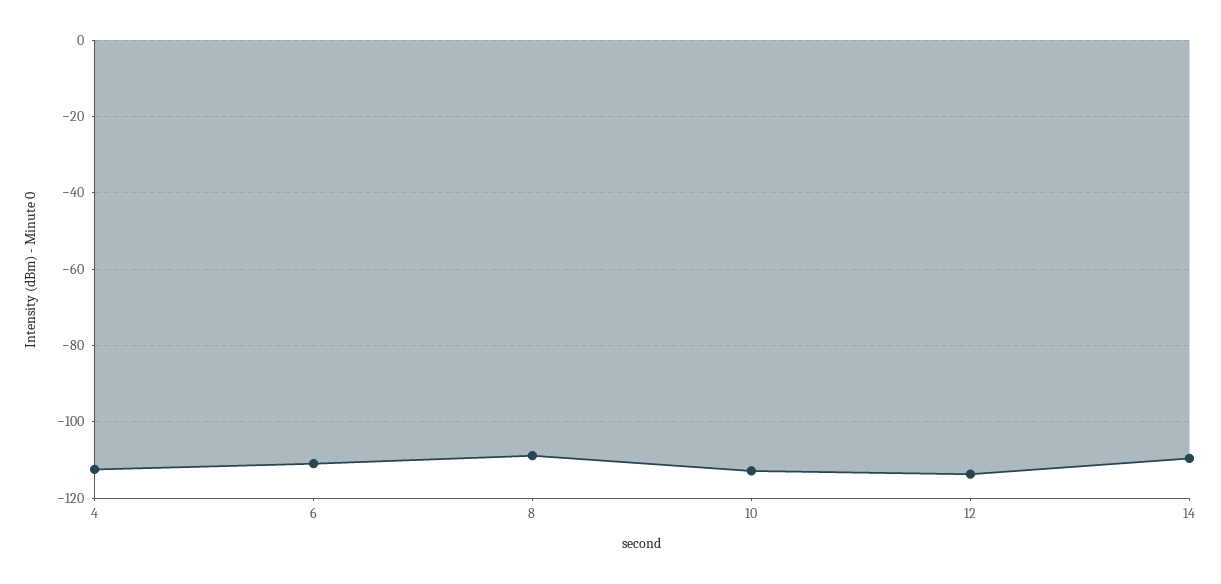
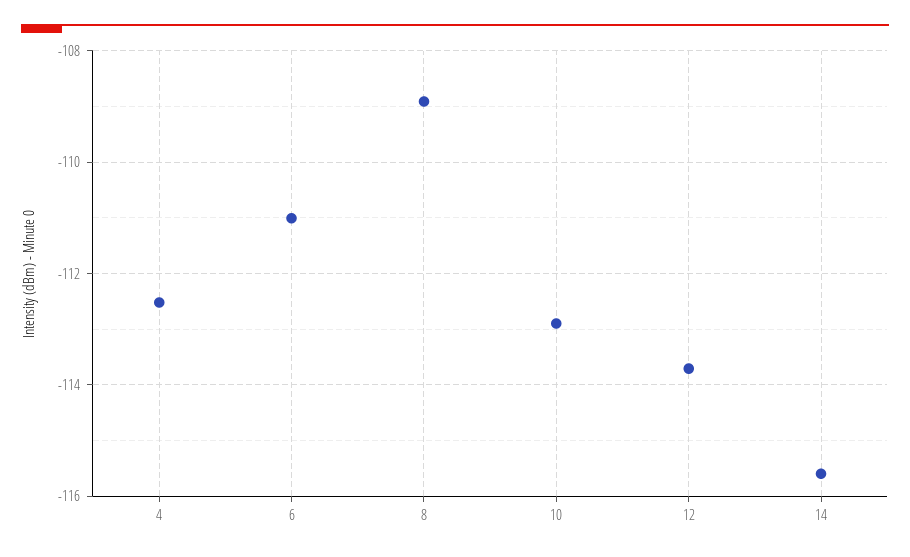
14: -110 -> -115.6

